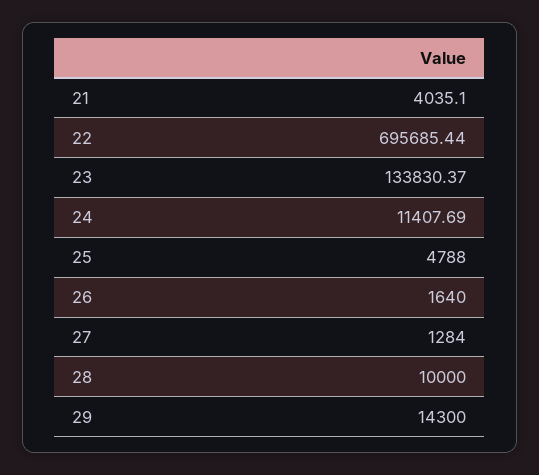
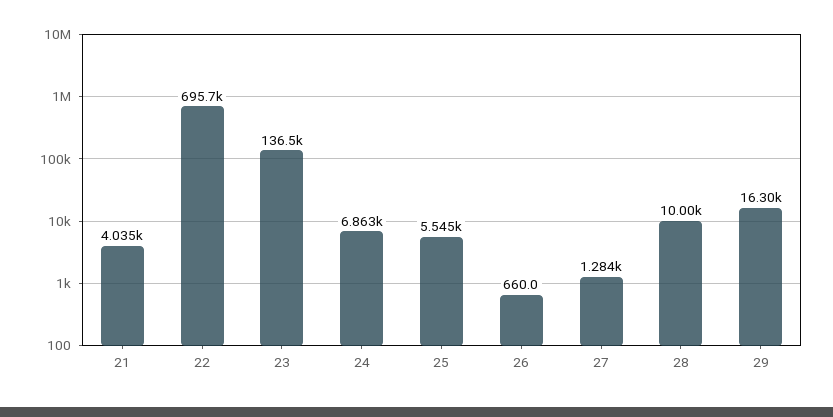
23: 133830.37 -> 136500
24: 11407.69 -> 6863
25: 4788 -> 5545
26: 1640 -> 660
29: 14300 -> 16300

